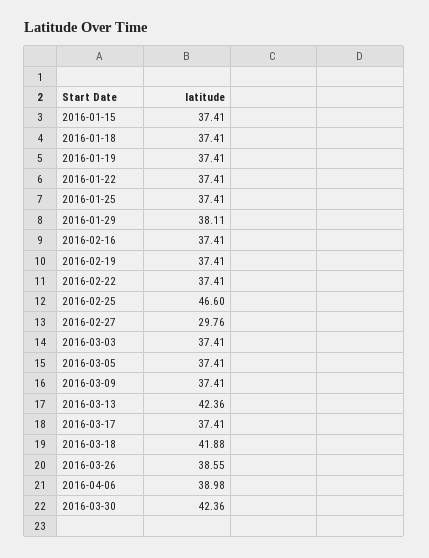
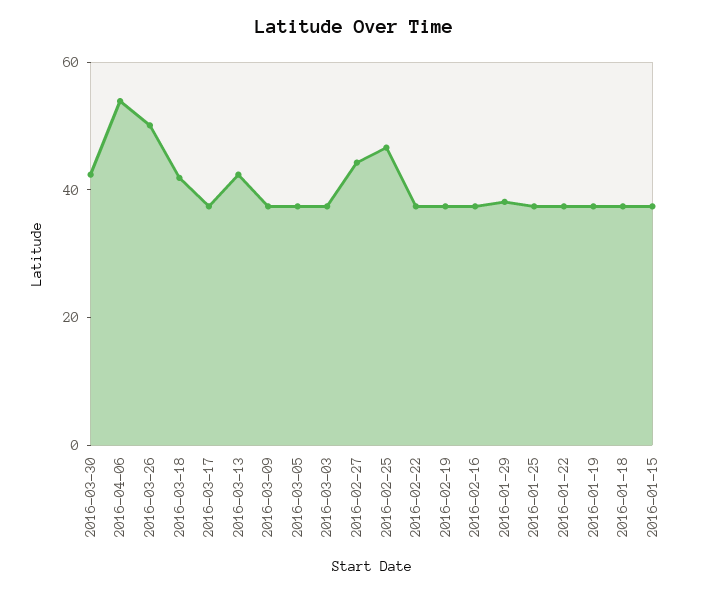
2016-02-27: 29.76 -> 45
2016-03-26: 38.55 -> 50
2016-04-06: 38.98 -> 55

